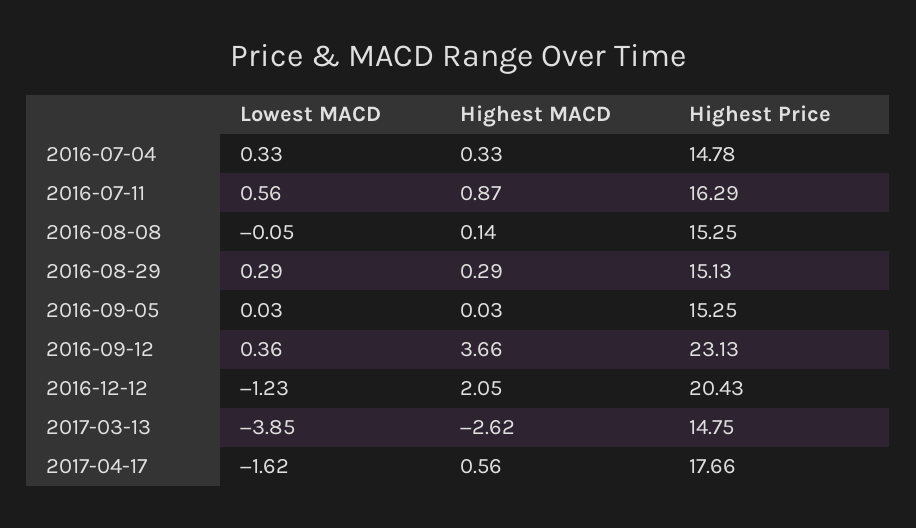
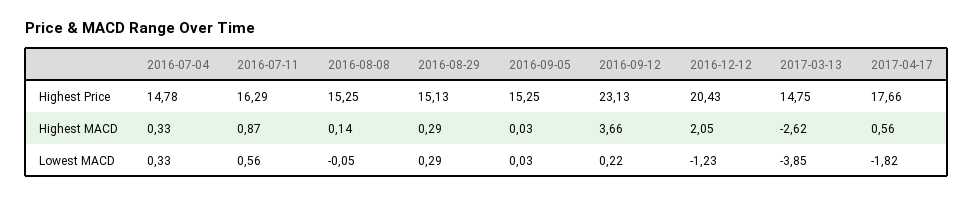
Lowest MACD, 2016-09-12: 0.36 -> 0.22
Lowest MACD, 2017-04-17: -1.62 -> -1.82

